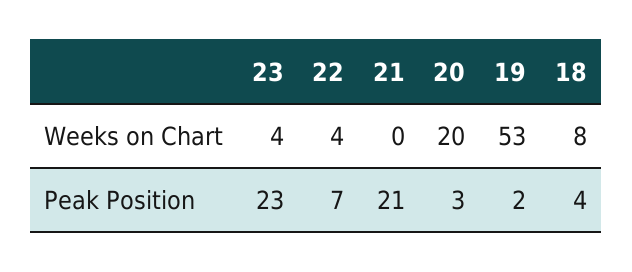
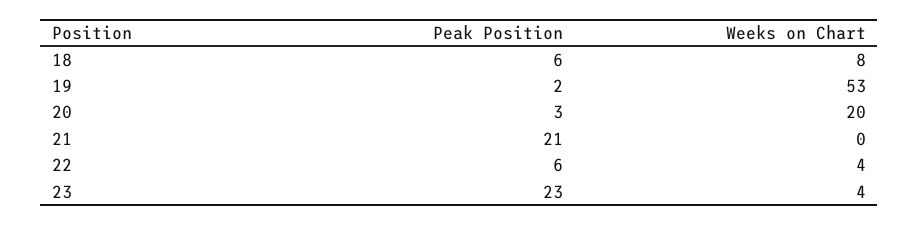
22, Peak Position: 7 -> 6
18, Peak Position: 4 -> 6

